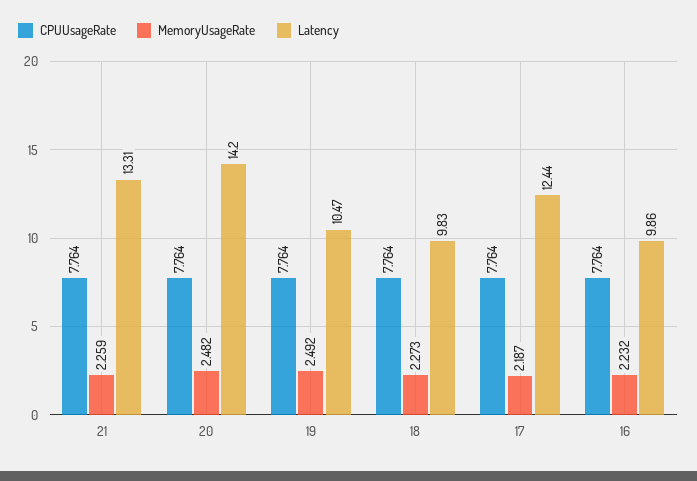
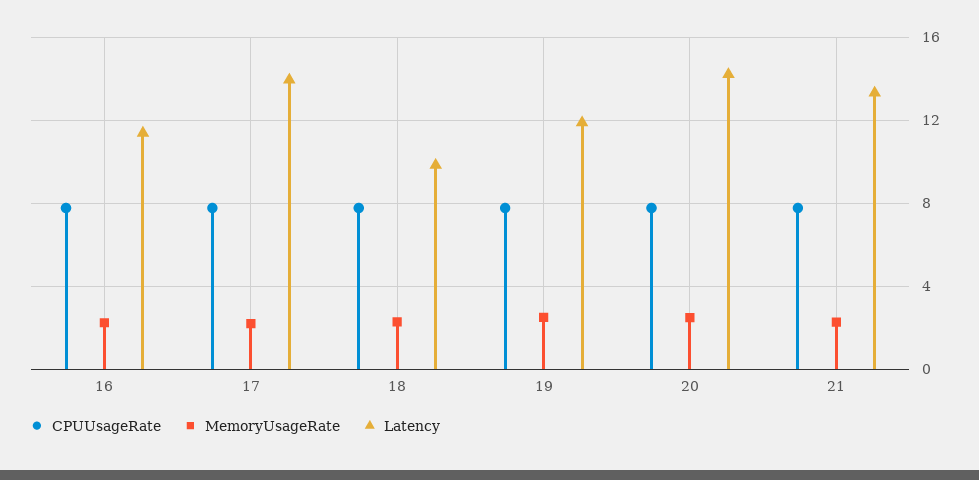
Latency, 19: 10.47 -> 12
Latency, 17: 12.44 -> 14
Latency, 16: 9.86 -> 11.5

